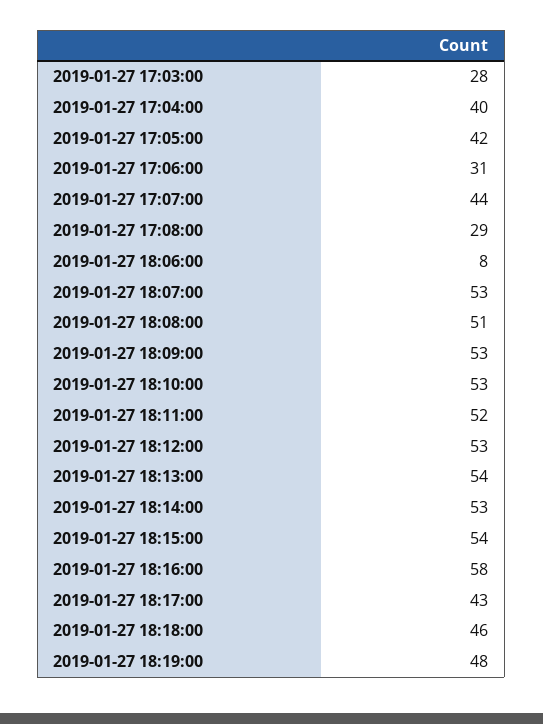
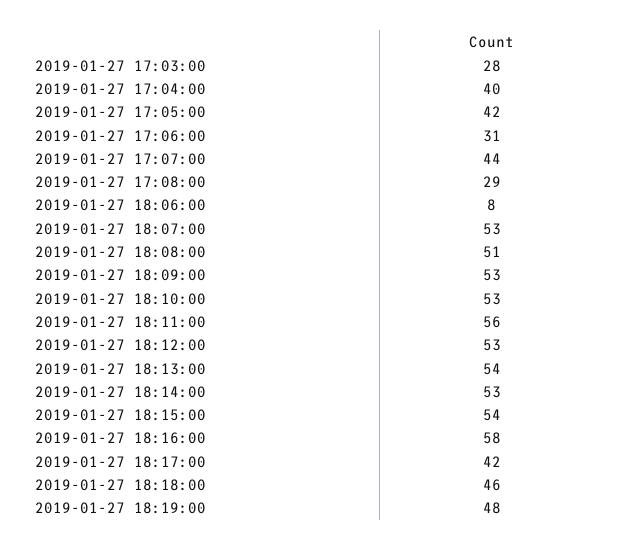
2019-01-27 18:11:00: 52 -> 56
2019-01-27 18:17:00: 43 -> 42

